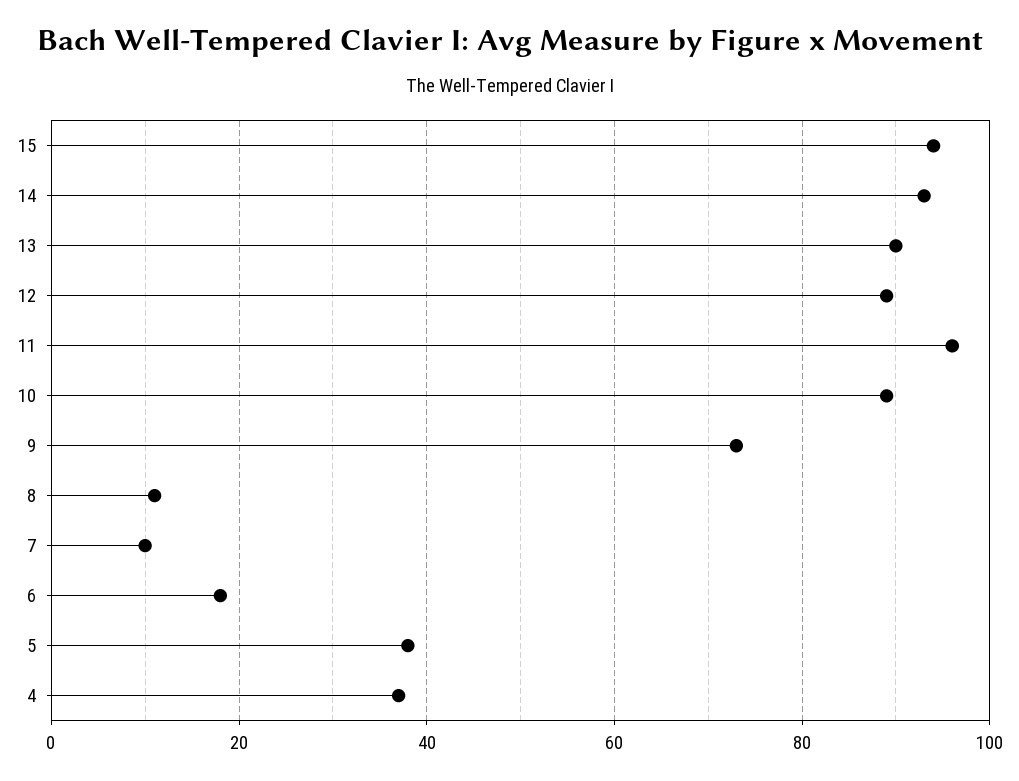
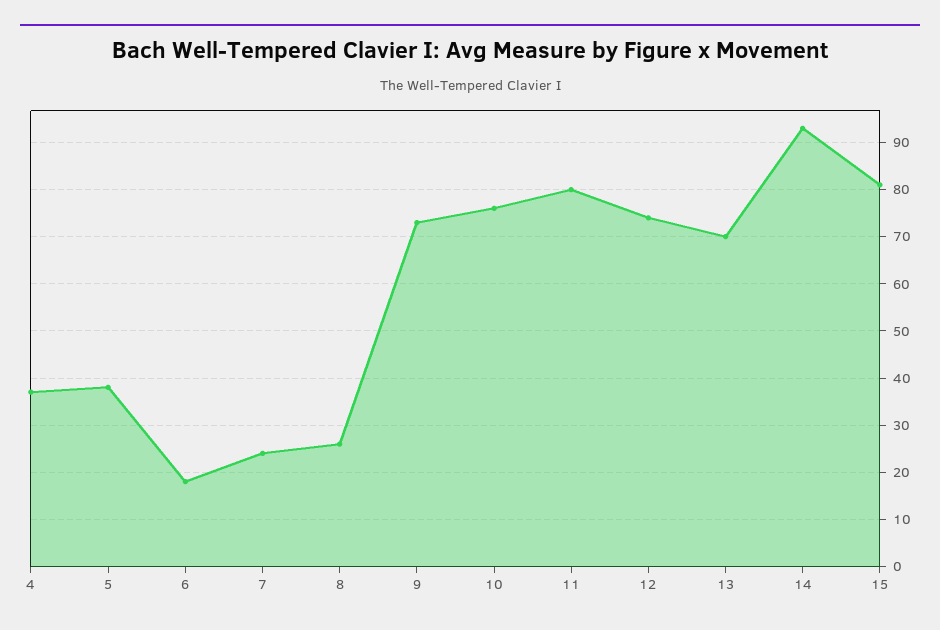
15: 95 -> 80
13: 90 -> 70
12: 90 -> 75
11: 95 -> 80
10: 90 -> 75
8: 10 -> 25
7: 10 -> 25

